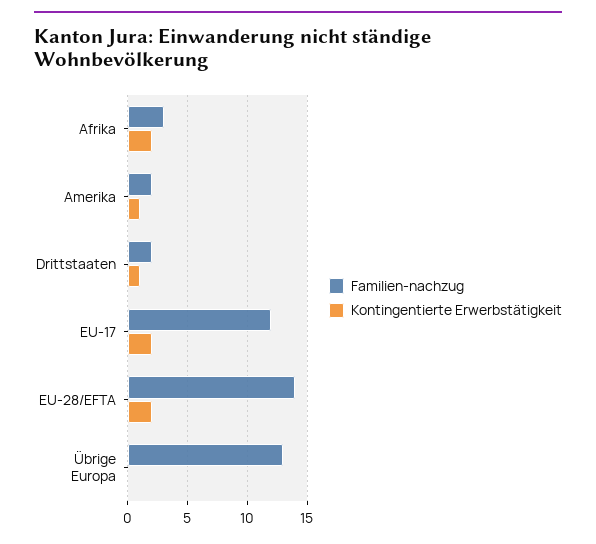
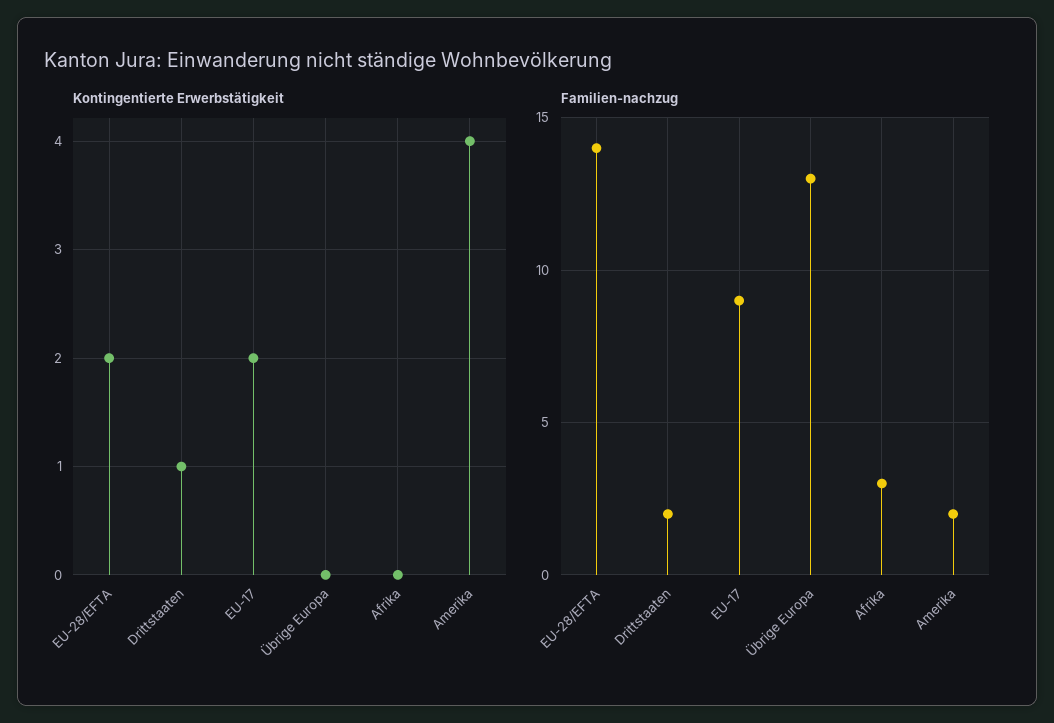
Kontingentierte Erwerbstätigkeit, Afrika: 2 -> 0
Kontingentierte Erwerbstätigkeit, Amerika: 1 -> 4
Familien-nachzug, EU-17: 12 -> 9

